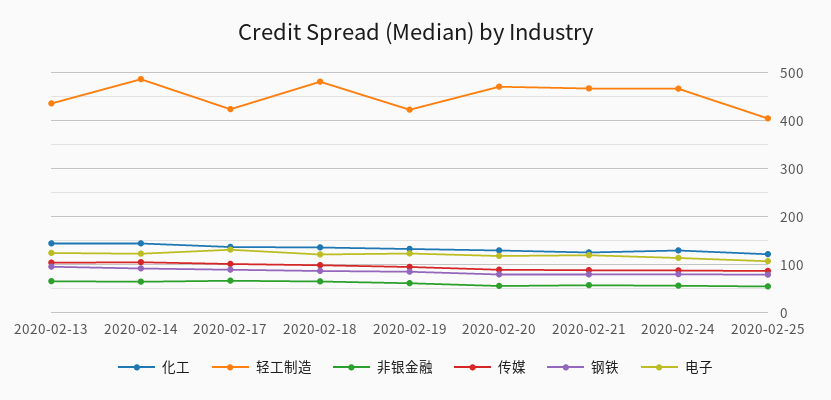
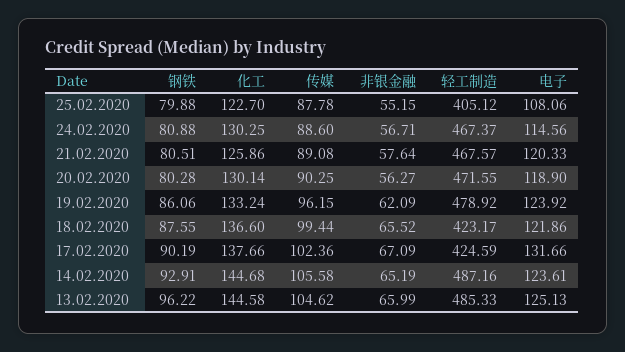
轻工制造, 2020-02-13: 440 -> 485.33
轻工制造, 2020-02-18: 480 -> 423.17
轻工制造, 2020-02-19: 420 -> 478.92

